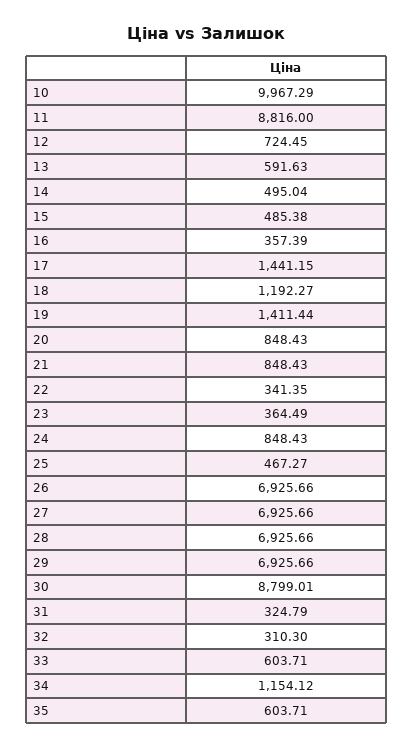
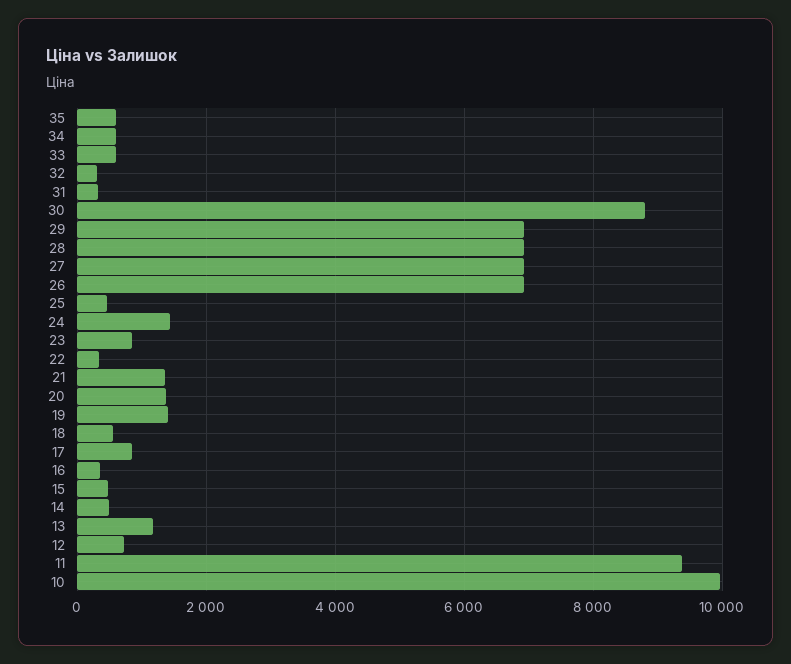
11: 8816 -> 9400
13: 591.63 -> 1200
17: 1441.15 -> 800
18: 1192.27 -> 600
20: 848.43 -> 1400
21: 848.43 -> 1400
23: 364.49 -> 800
24: 848.43 -> 1400
34: 1154.12 -> 600

